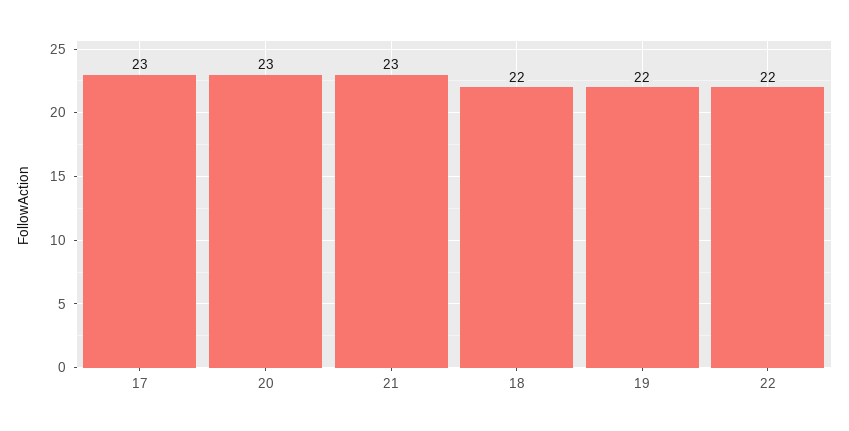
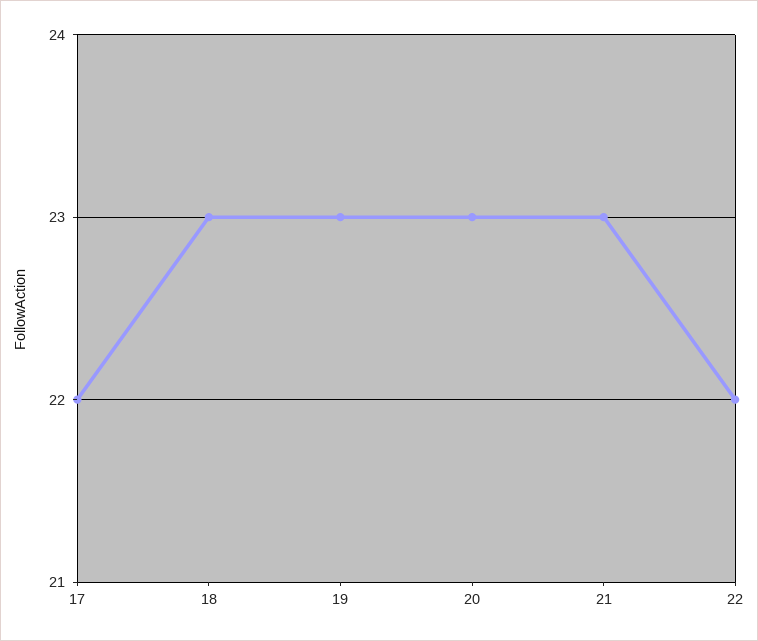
17: 23 -> 22
18: 22 -> 23
19: 22 -> 23

